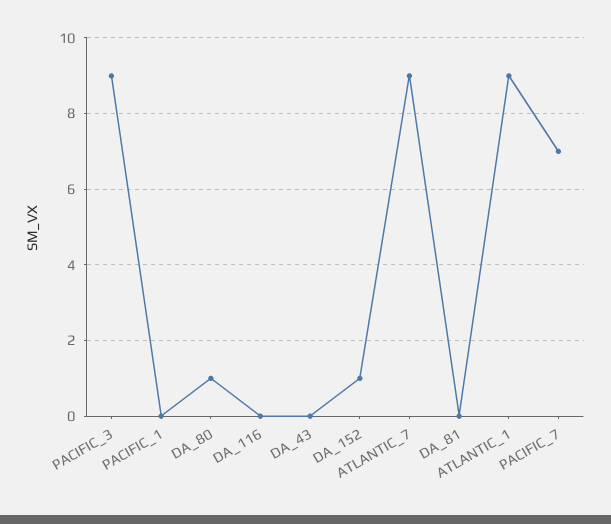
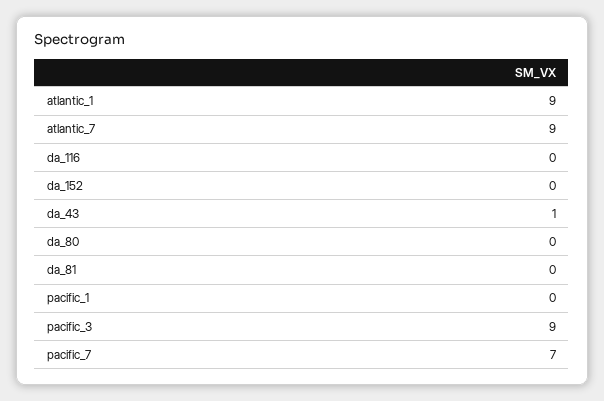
DA_80: 1 -> 0
DA_43: 0 -> 1
DA_152: 1 -> 0

